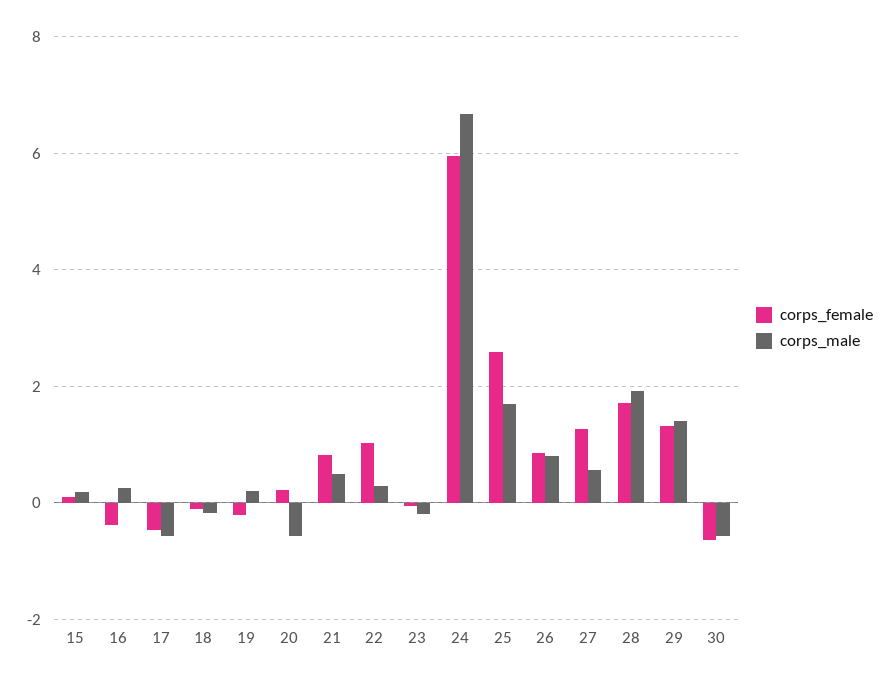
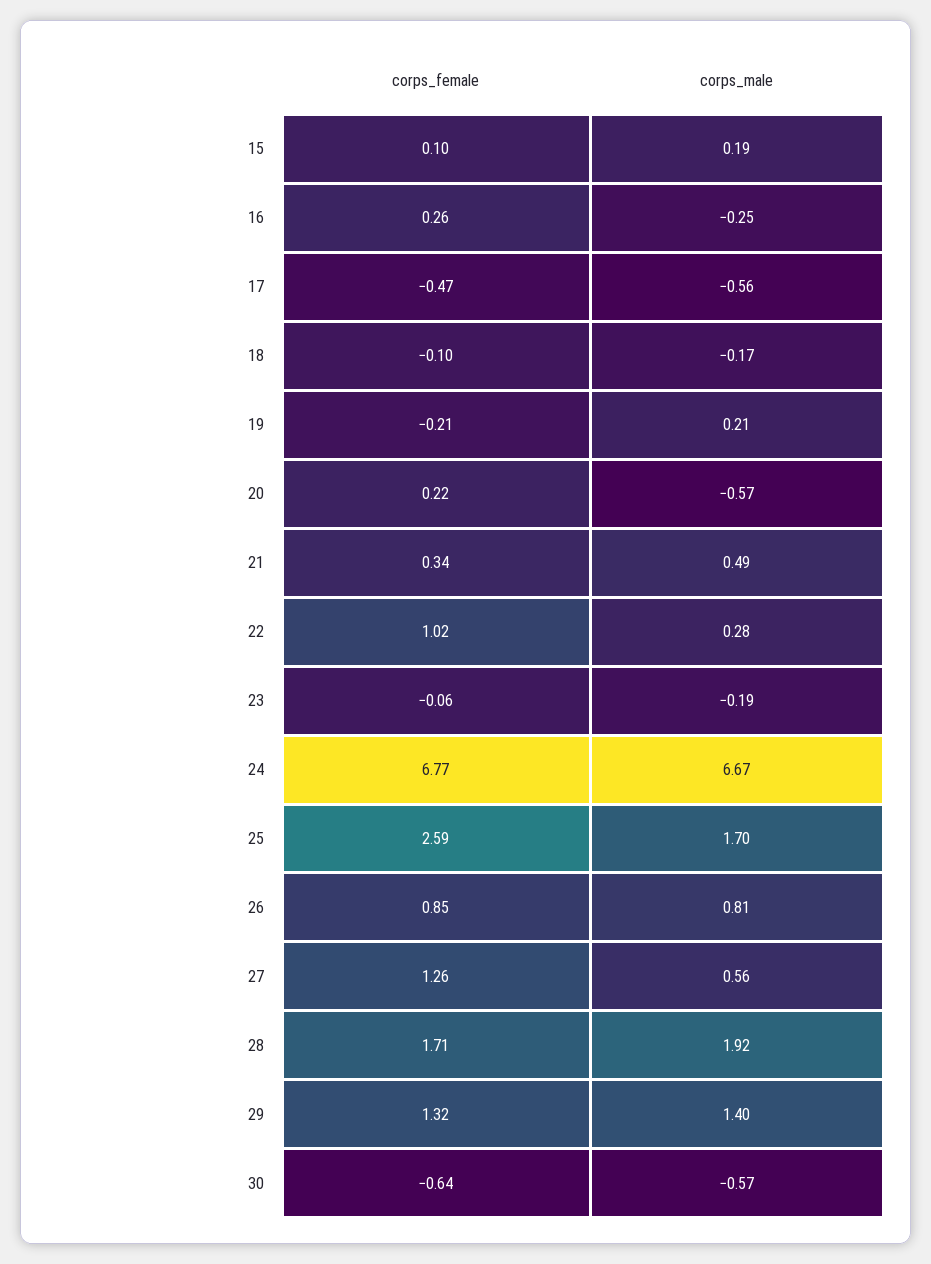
corps_female, 16: -0.4 -> 0.26
corps_male, 16: 0.2 -> -0.25
corps_female, 21: 0.8 -> 0.34
corps_female, 24: 6 -> 6.77

